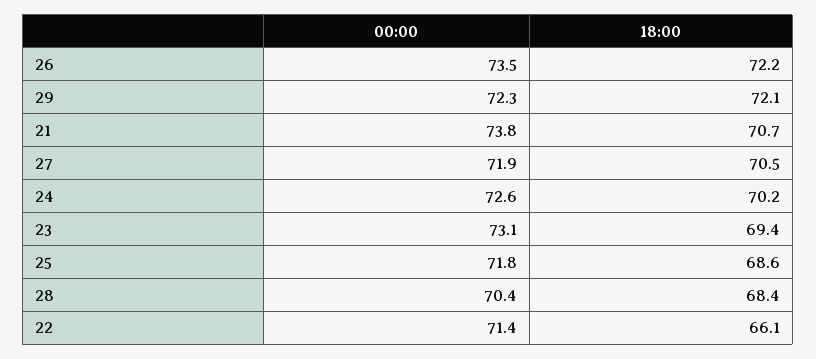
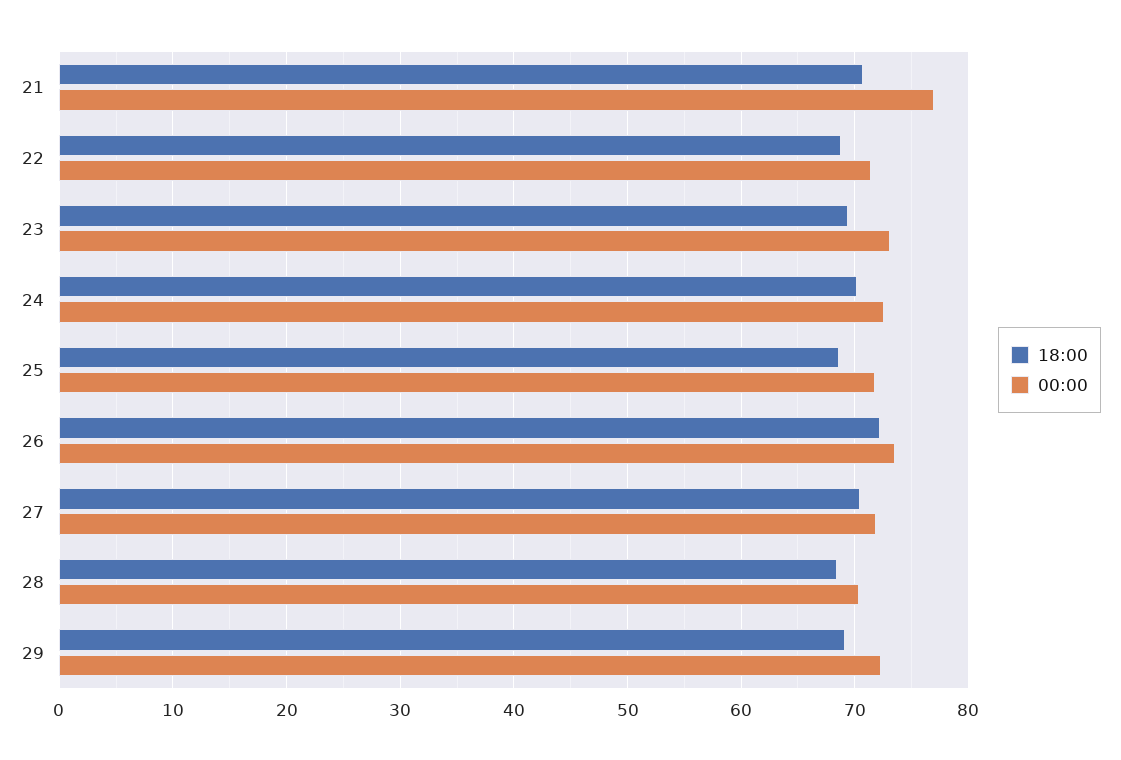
18:00, 29: 72.1 -> 69
00:00, 21: 73.8 -> 77
18:00, 22: 66.1 -> 69

